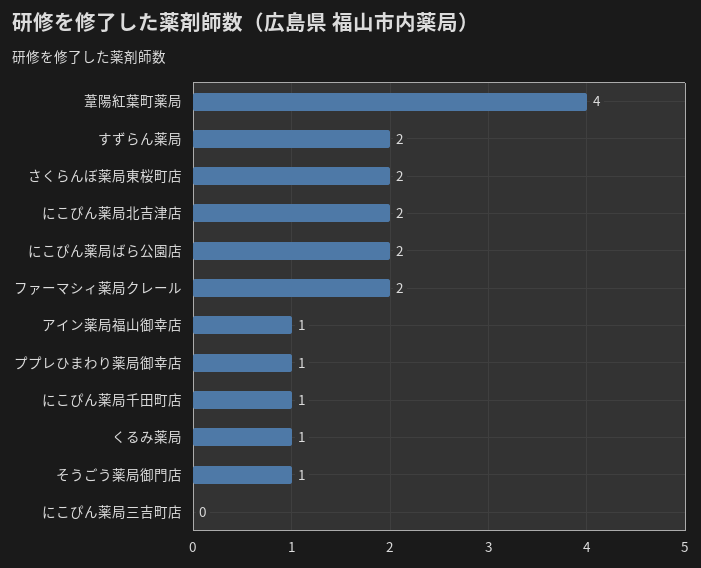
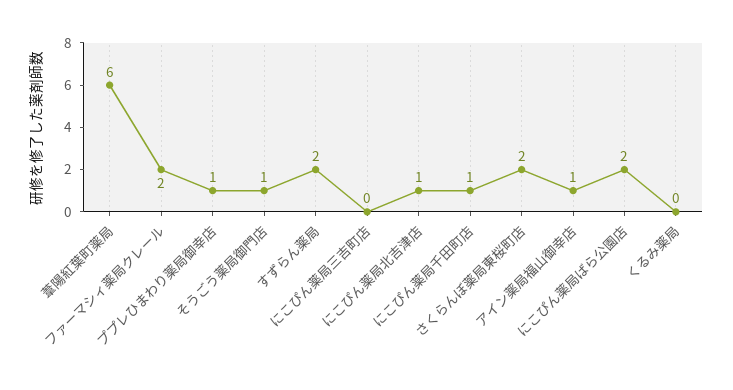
葦陽紅葉町薬局: 4 -> 6
にこぴん薬局北吉津店: 2 -> 1
くるみ薬局: 1 -> 0

